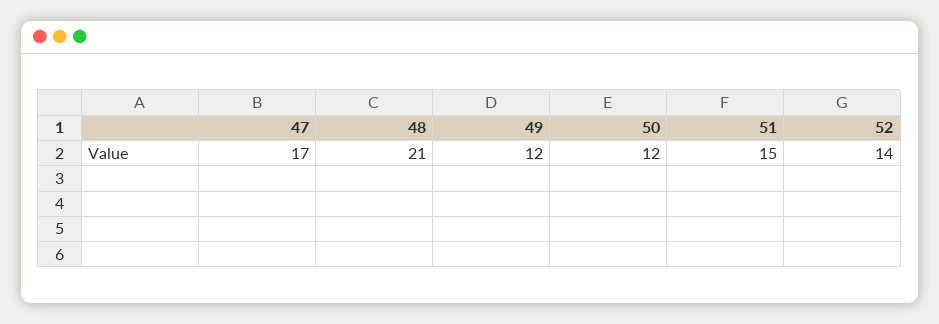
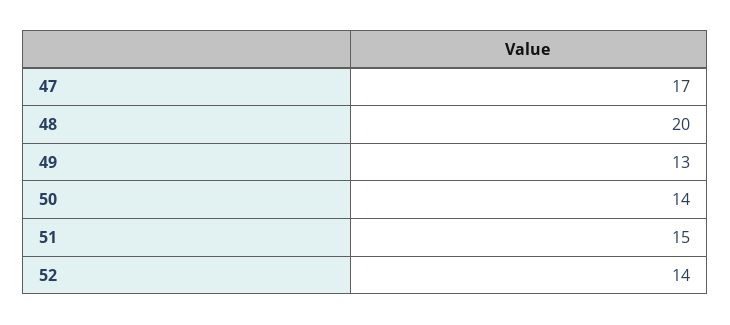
48: 21 -> 20
49: 12 -> 13
50: 12 -> 14

